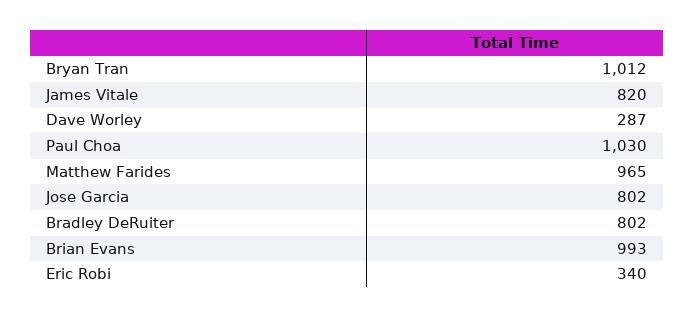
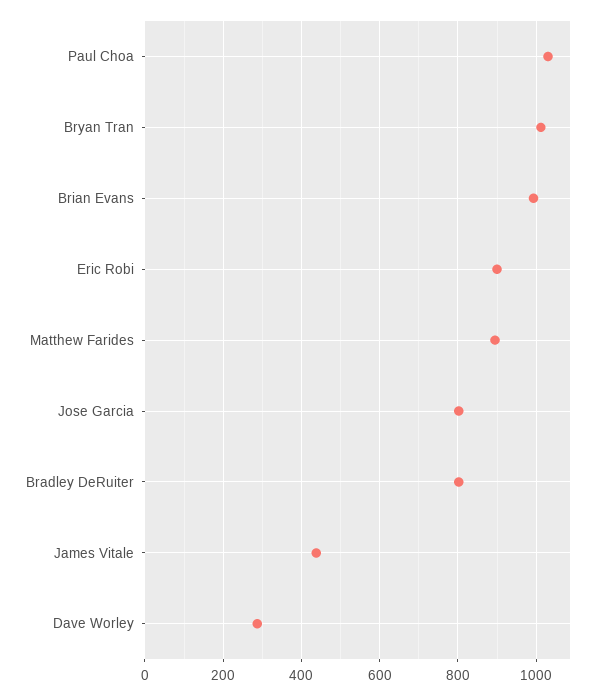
James Vitale: 820 -> 440
Matthew Farides: 965 -> 900
Eric Robi: 340 -> 900

